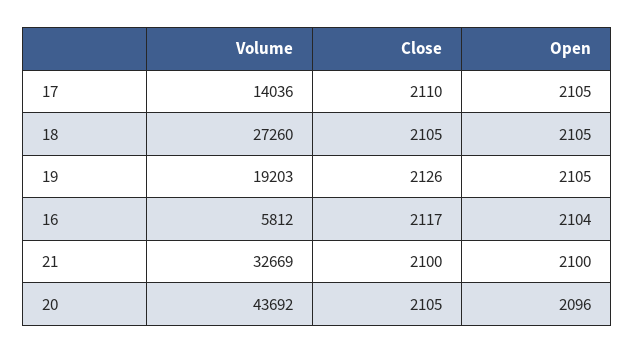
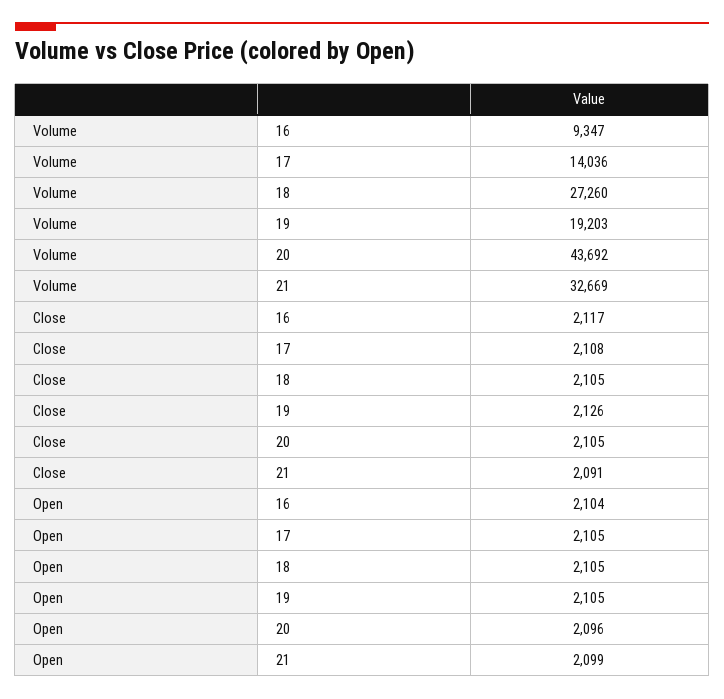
Close, 17: 2110 -> 2108
Volume, 16: 5812 -> 9347
Close, 21: 2100 -> 2091
Open, 21: 2100 -> 2099

